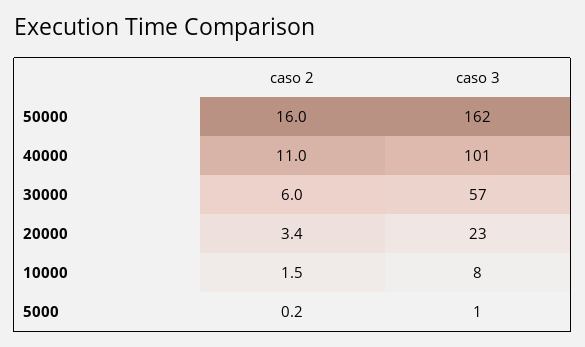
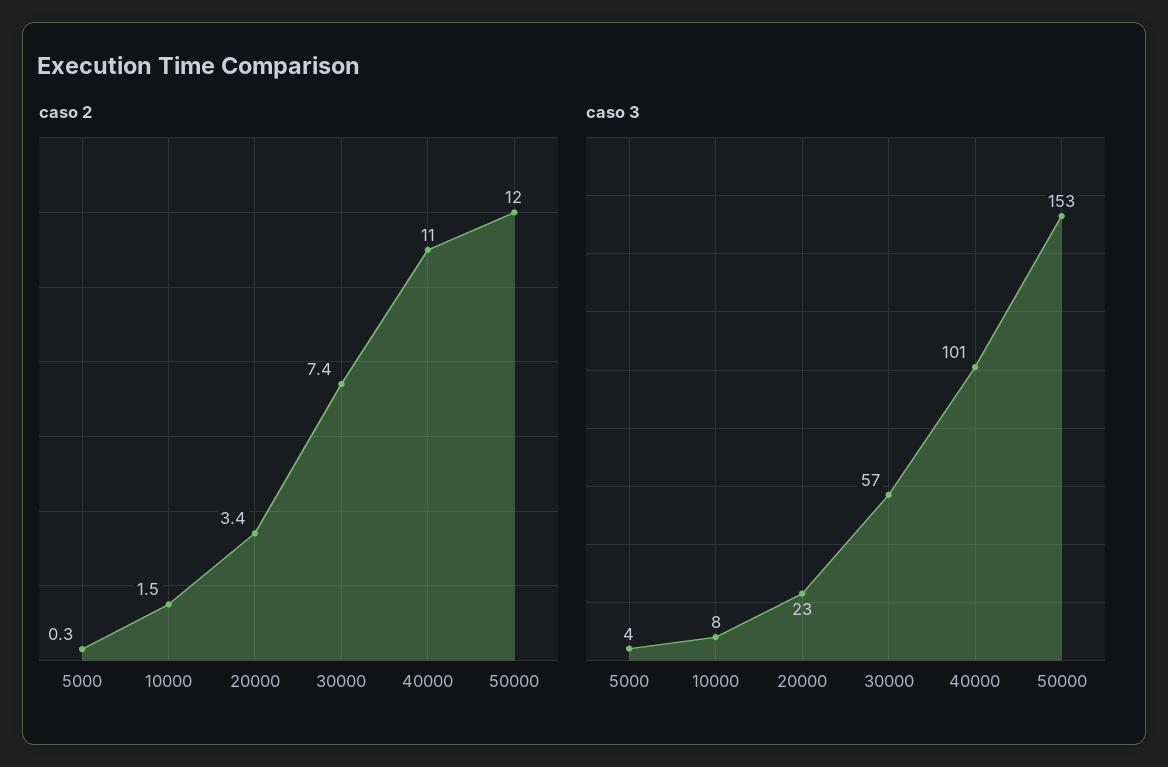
caso 2, 50000: 16 -> 12
caso 3, 50000: 162 -> 153
caso 2, 30000: 6 -> 7.4
caso 2, 5000: 0.2 -> 0.3
caso 3, 5000: 1 -> 4

